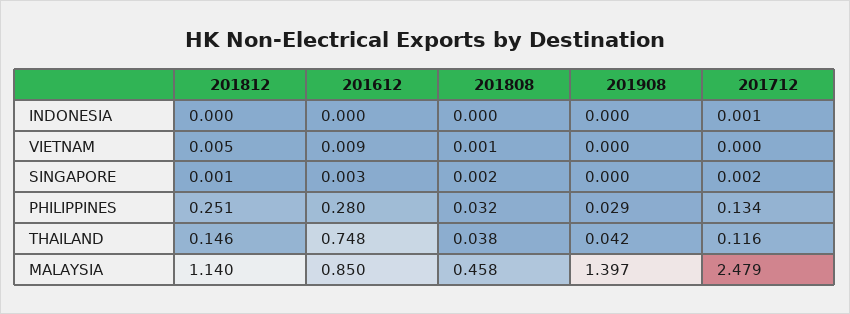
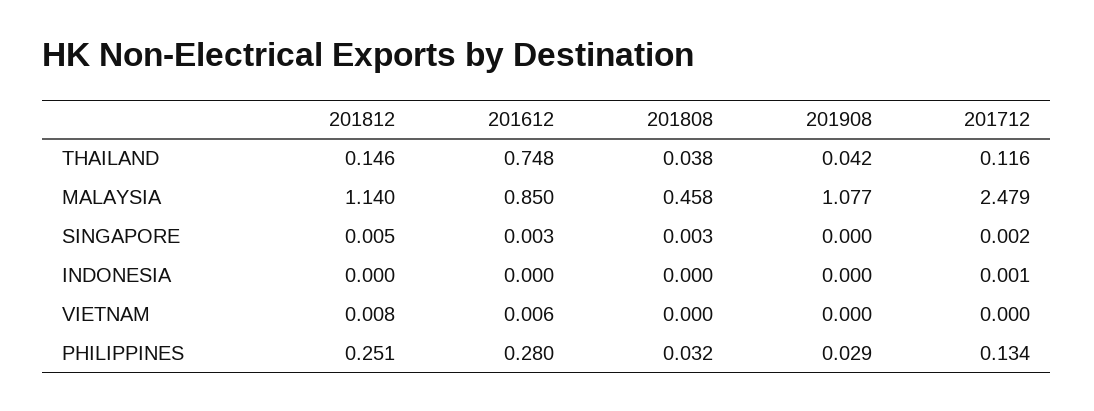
201812, VIETNAM: 0.005 -> 0.008
201612, VIETNAM: 0.009 -> 0.006
201808, VIETNAM: 0.001 -> 0
201812, SINGAPORE: 0.001 -> 0.005
201808, SINGAPORE: 0.002 -> 0.003
201908, MALAYSIA: 1.397 -> 1.077

